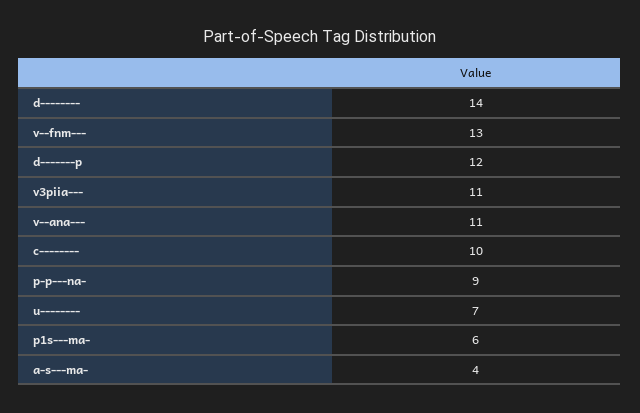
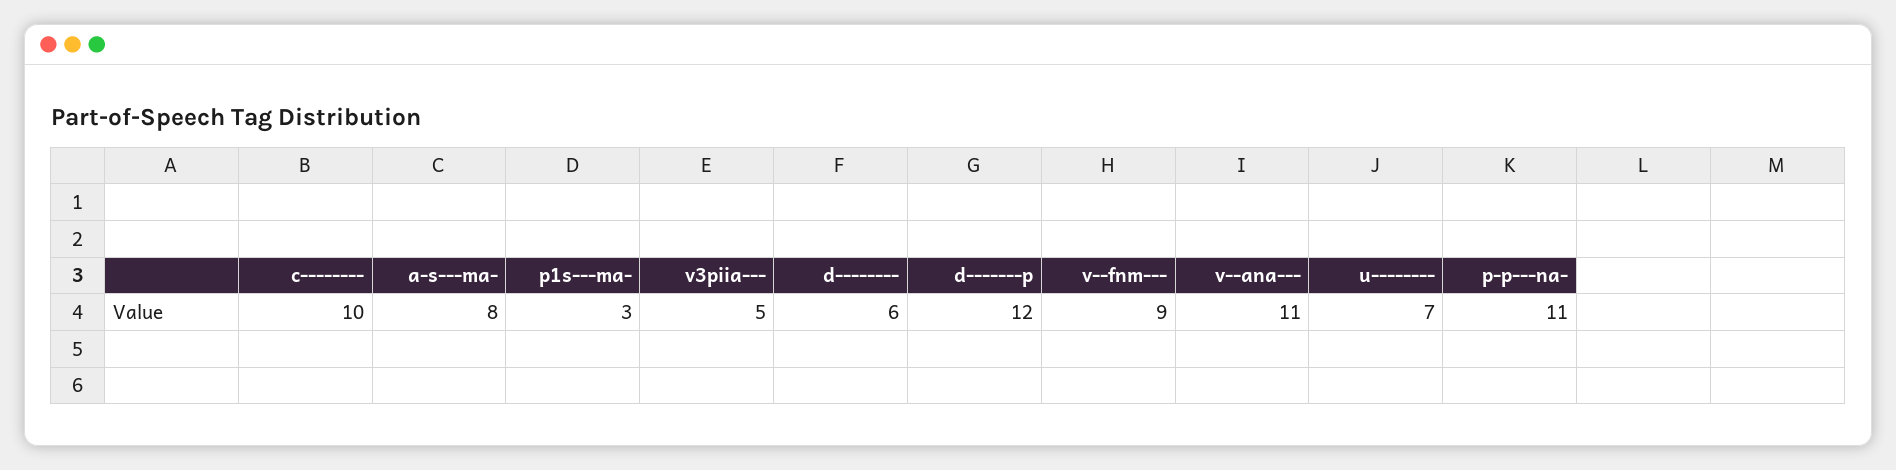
d--------: 14 -> 6
v--fnm---: 13 -> 9
v3piia---: 11 -> 5
p-p---na-: 9 -> 11
p1s---ma-: 6 -> 3
a-s---ma-: 4 -> 8

